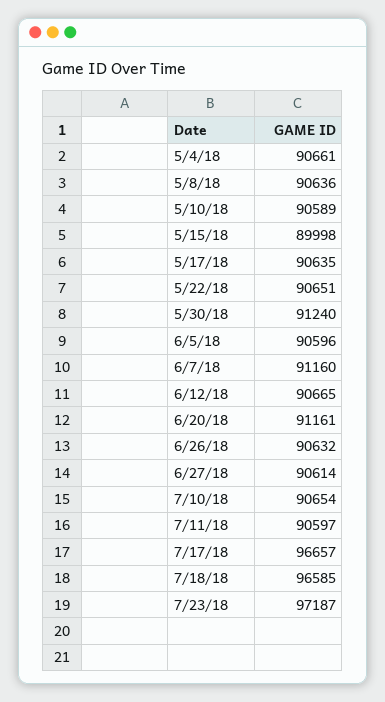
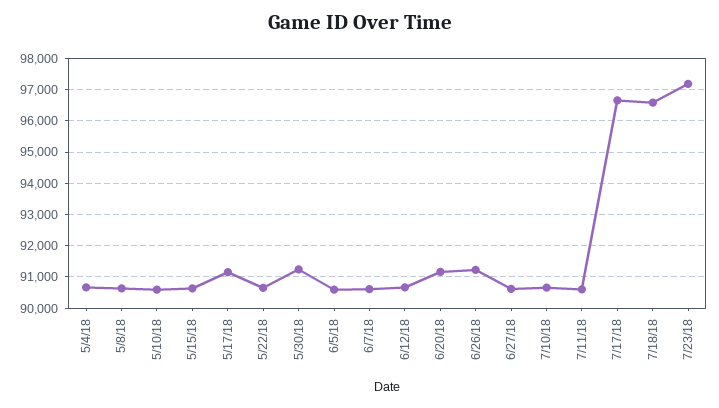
5/15/18: 89998 -> 90600
5/17/18: 90635 -> 91200
6/7/18: 91160 -> 90600
6/26/18: 90632 -> 91200

